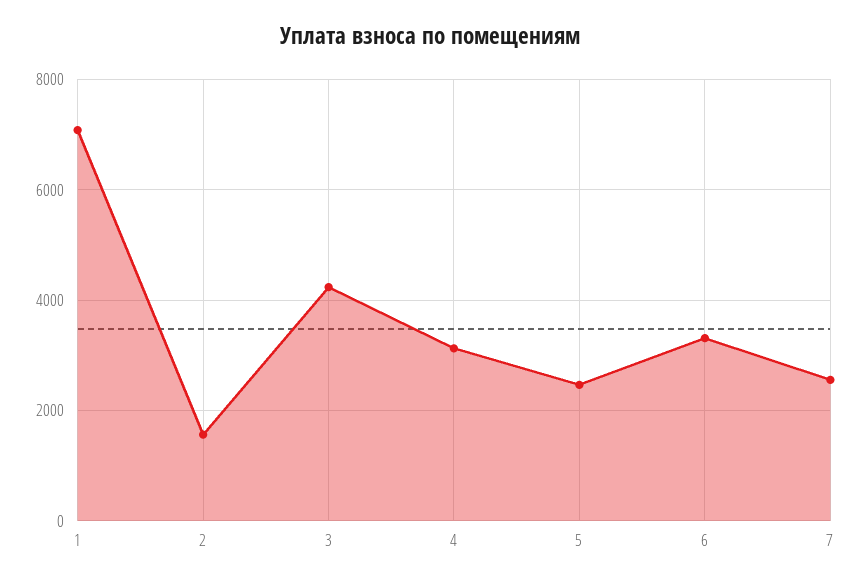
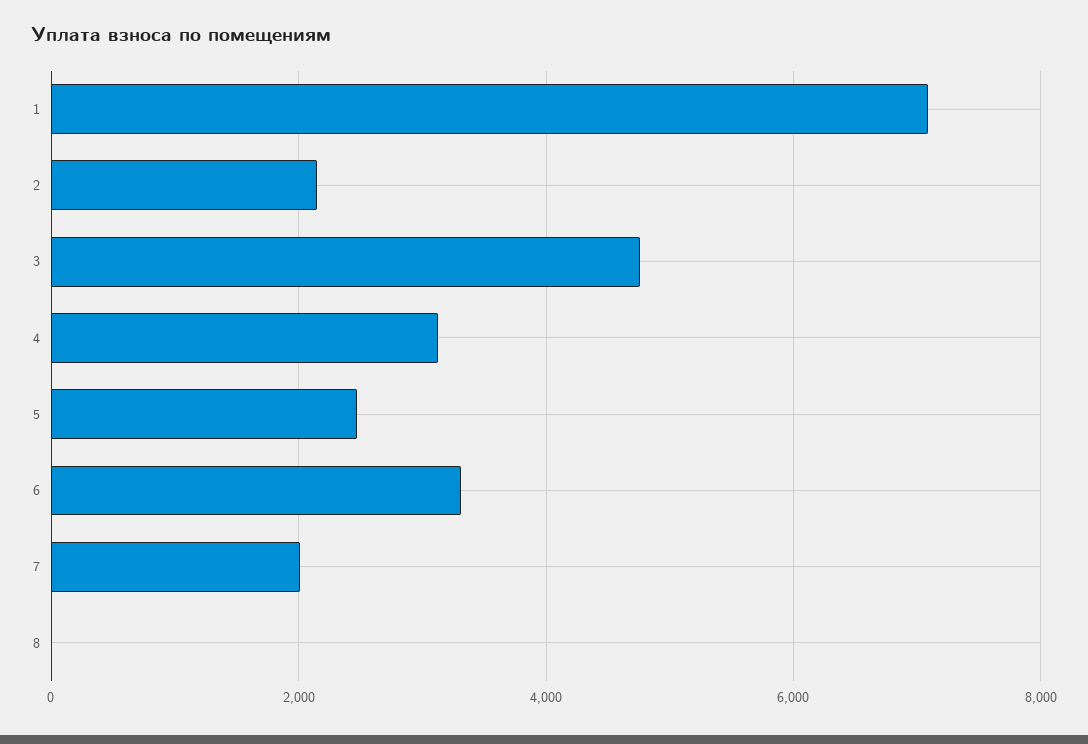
2: 1600 -> 2200
3: 4200 -> 4800
7: 2600 -> 2000
8: none -> 0

